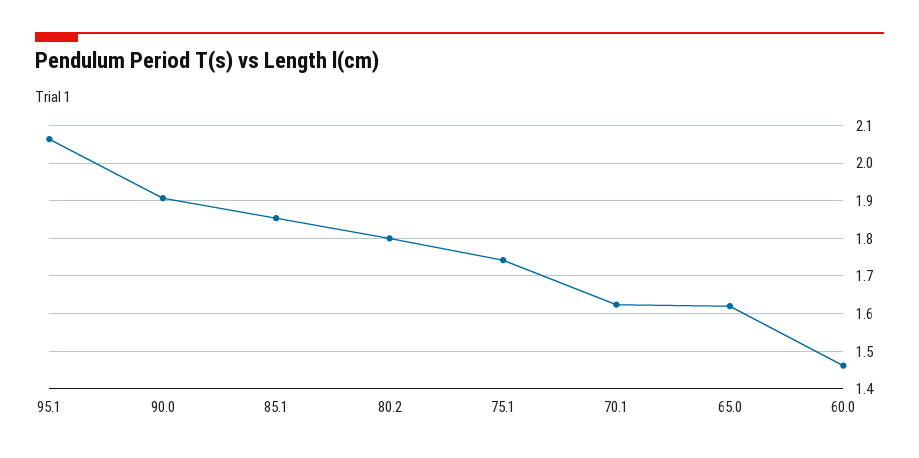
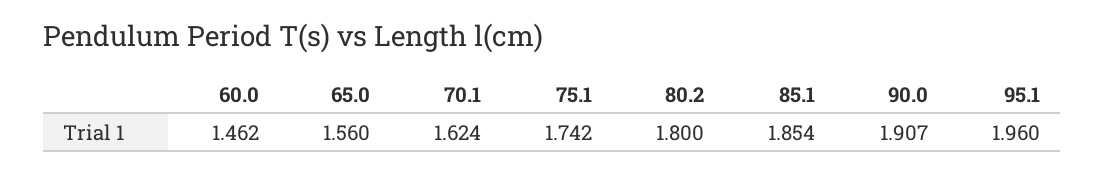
95.1: 2.06 -> 1.96
65.0: 1.62 -> 1.56

